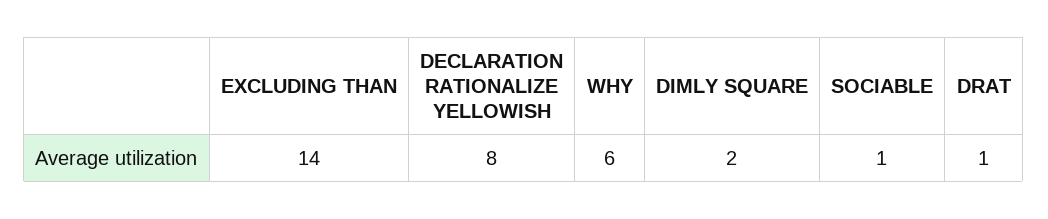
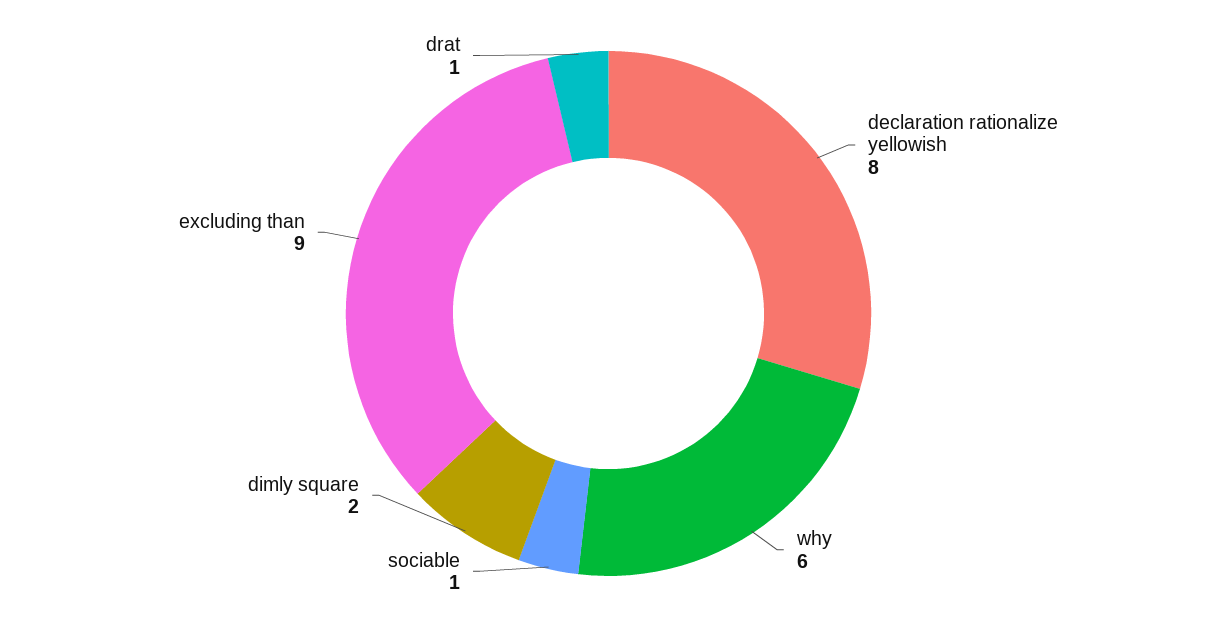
EXCLUDING THAN: 14 -> 9

